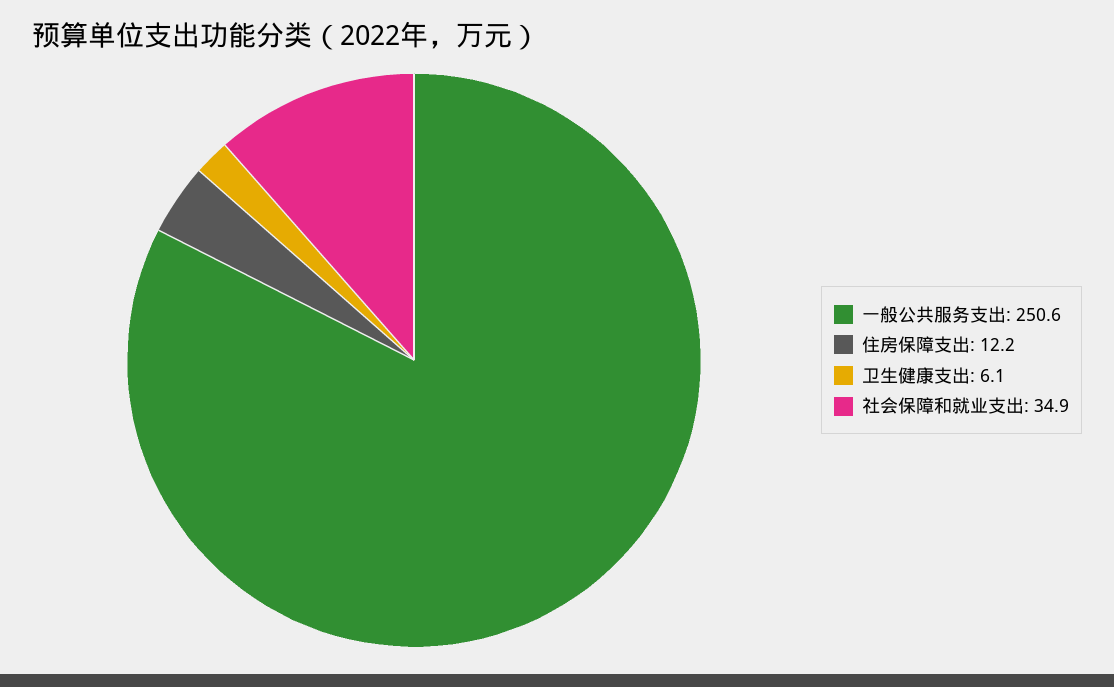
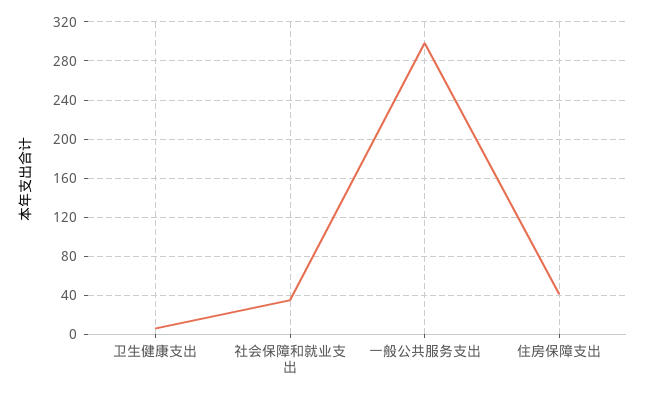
一般公共服务支出: 250.6 -> 300
住房保障支出: 12.2 -> 40

